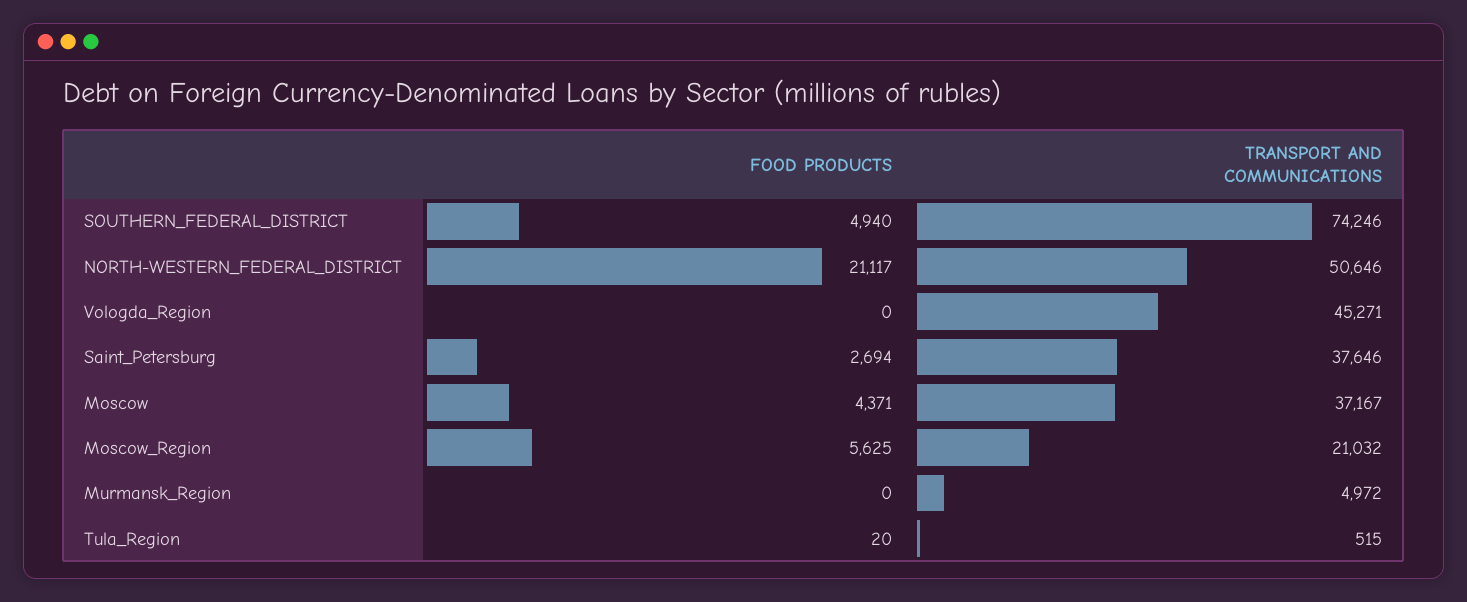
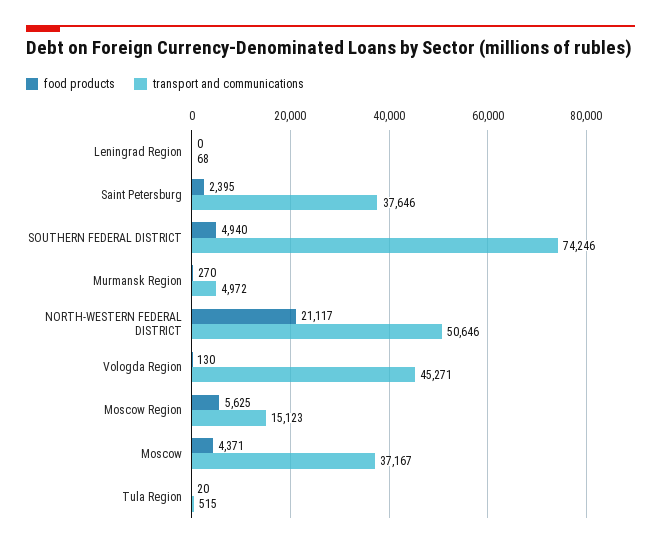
FOOD PRODUCTS, Vologda_Region: 0 -> 130
FOOD PRODUCTS, Saint_Petersburg: 2694 -> 2395
TRANSPORT AND COMMUNICATIONS, Moscow_Region: 21032 -> 15123
FOOD PRODUCTS, Murmansk_Region: 0 -> 270
FOOD PRODUCTS, Leningrad Region: none -> 0
TRANSPORT AND COMMUNICATIONS, Leningrad Region: none -> 68

